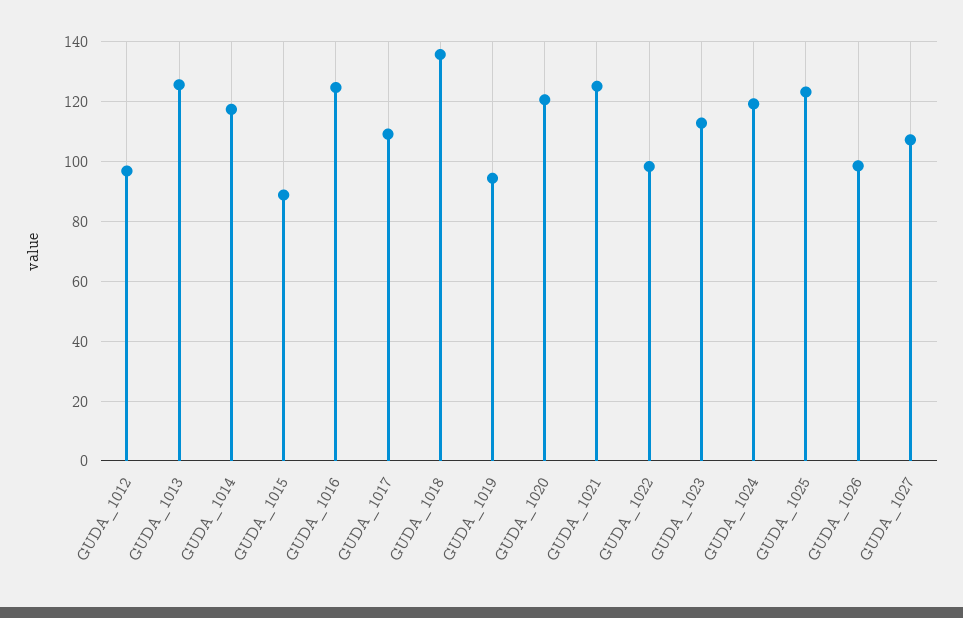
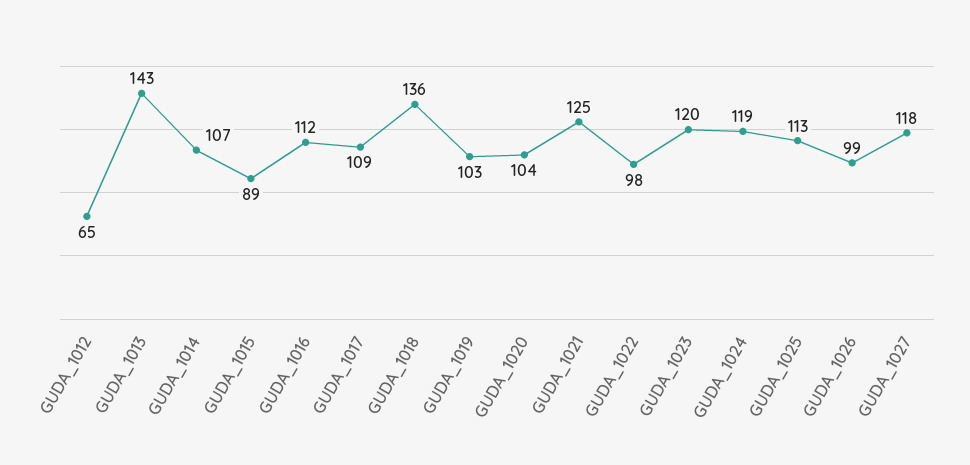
GUDA_1012: 97.5 -> 65
GUDA_1013: 125 -> 143
GUDA_1014: 117.5 -> 107
GUDA_1016: 125 -> 112
GUDA_1019: 95 -> 103
GUDA_1020: 120 -> 104
GUDA_1023: 112.5 -> 120
GUDA_1025: 122.5 -> 113
GUDA_1027: 107.5 -> 118

